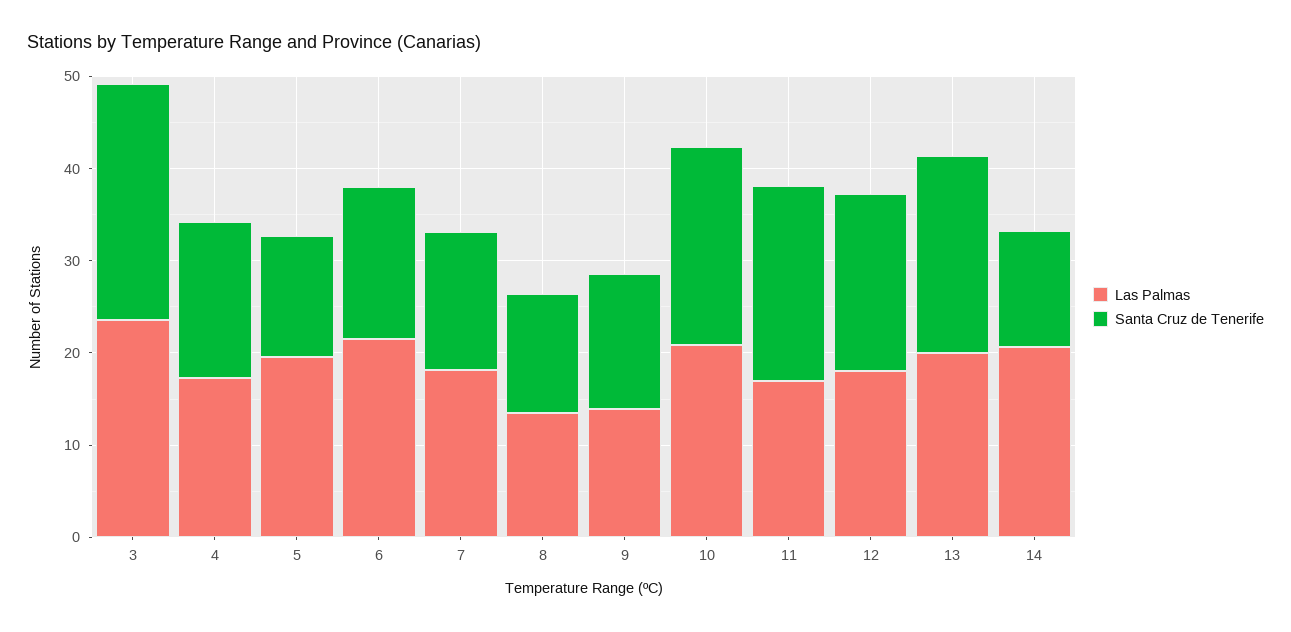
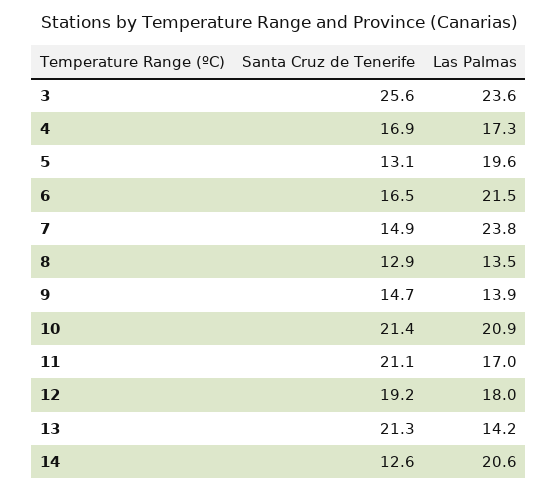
Las Palmas, 7: 18 -> 23.8
Las Palmas, 13: 20 -> 14.2

